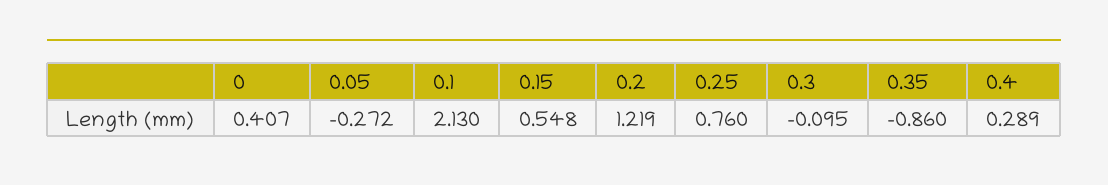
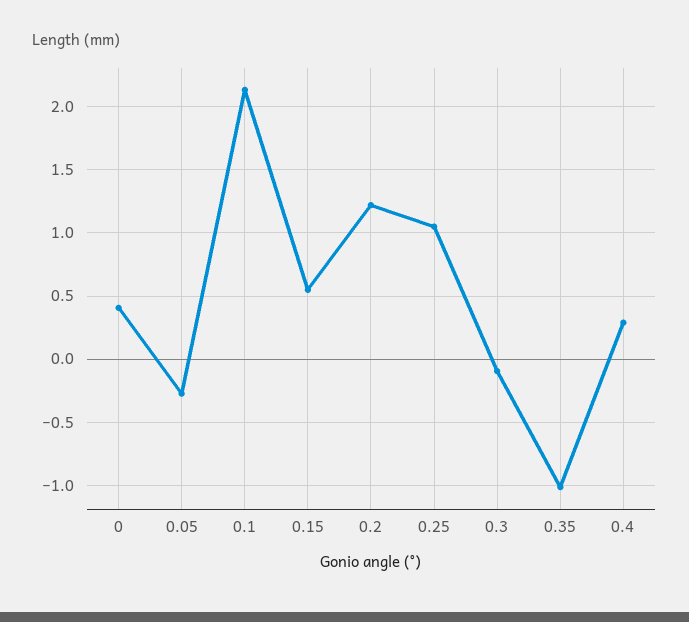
0.25: 0.76 -> 1.05
0.35: -0.86 -> -1

